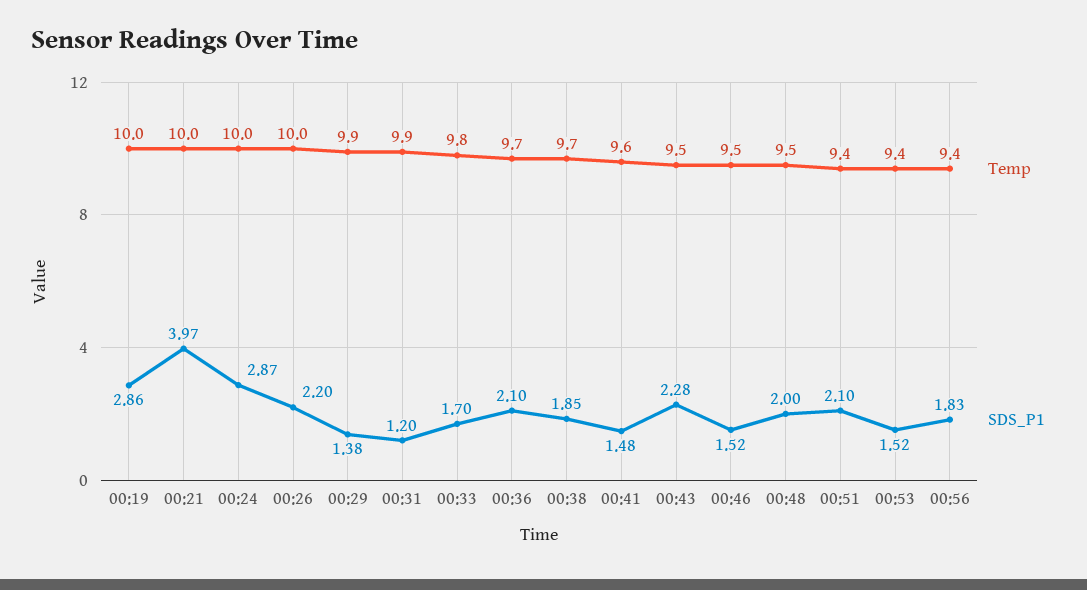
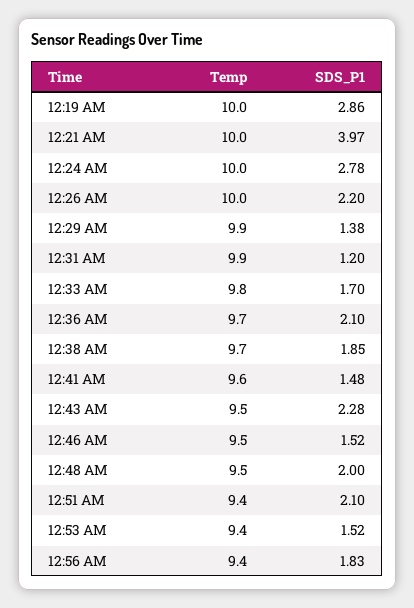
SDS_P1, 00:24: 2.87 -> 2.78

